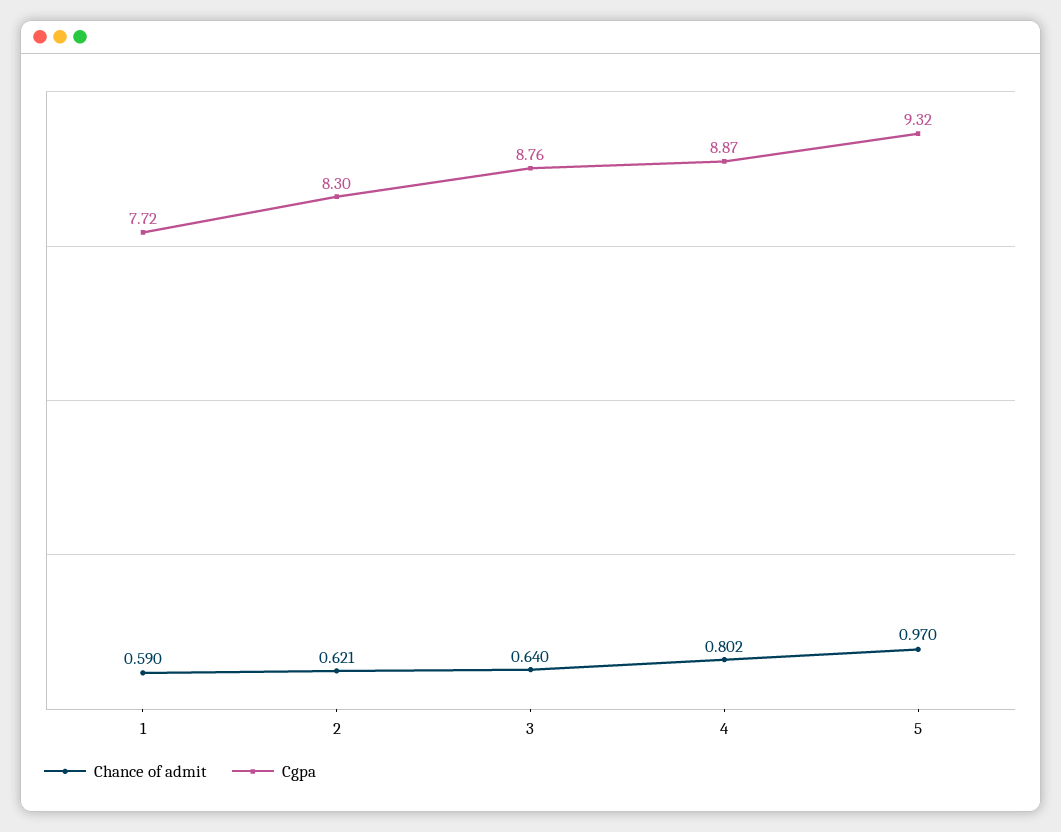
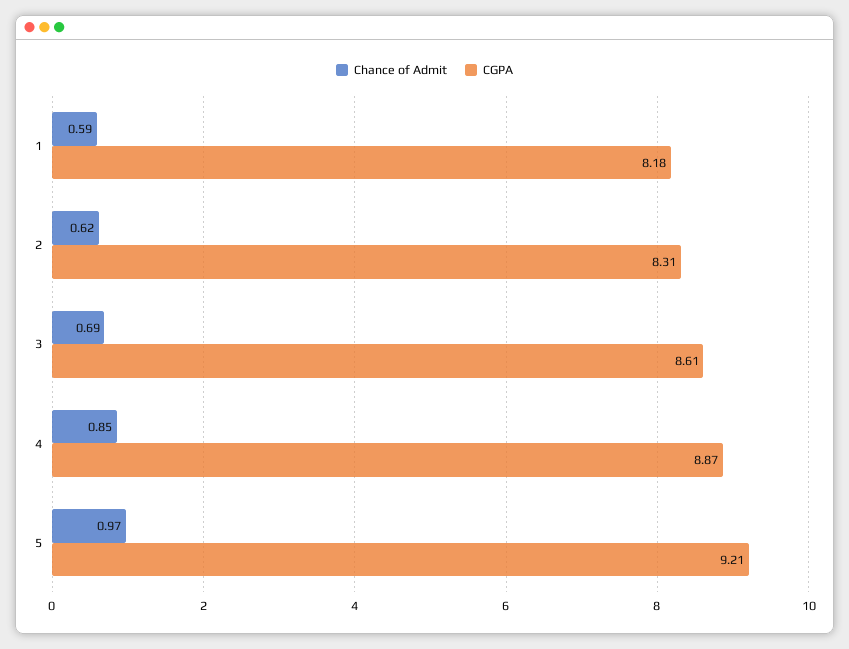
Cgpa, 1: 7.72 -> 8.18
Cgpa, 2: 8.3 -> 8.31
Chance of admit, 3: 0.64 -> 0.69
Cgpa, 3: 8.76 -> 8.61
Chance of admit, 4: 0.802 -> 0.85
Cgpa, 5: 9.32 -> 9.21

